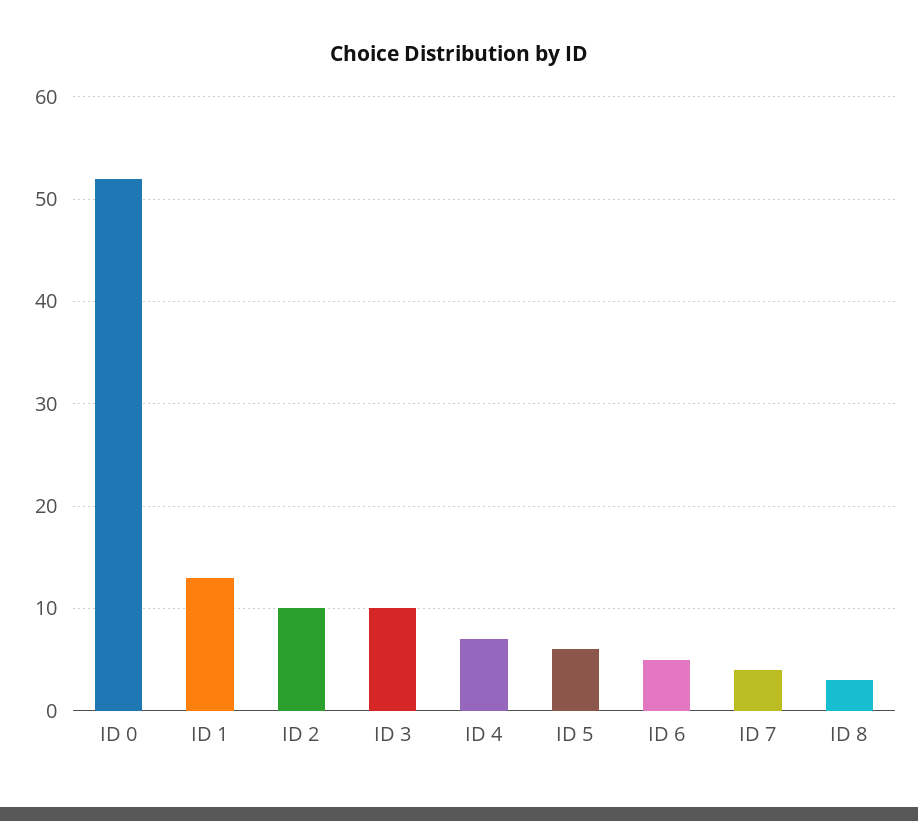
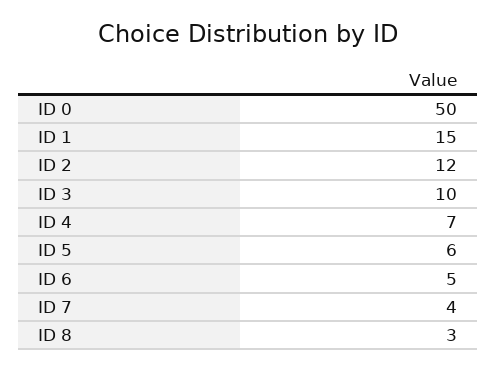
ID 0: 52 -> 50
ID 1: 13 -> 15
ID 2: 10 -> 12

